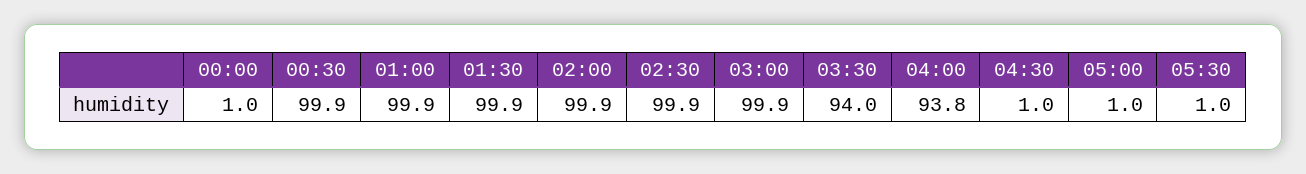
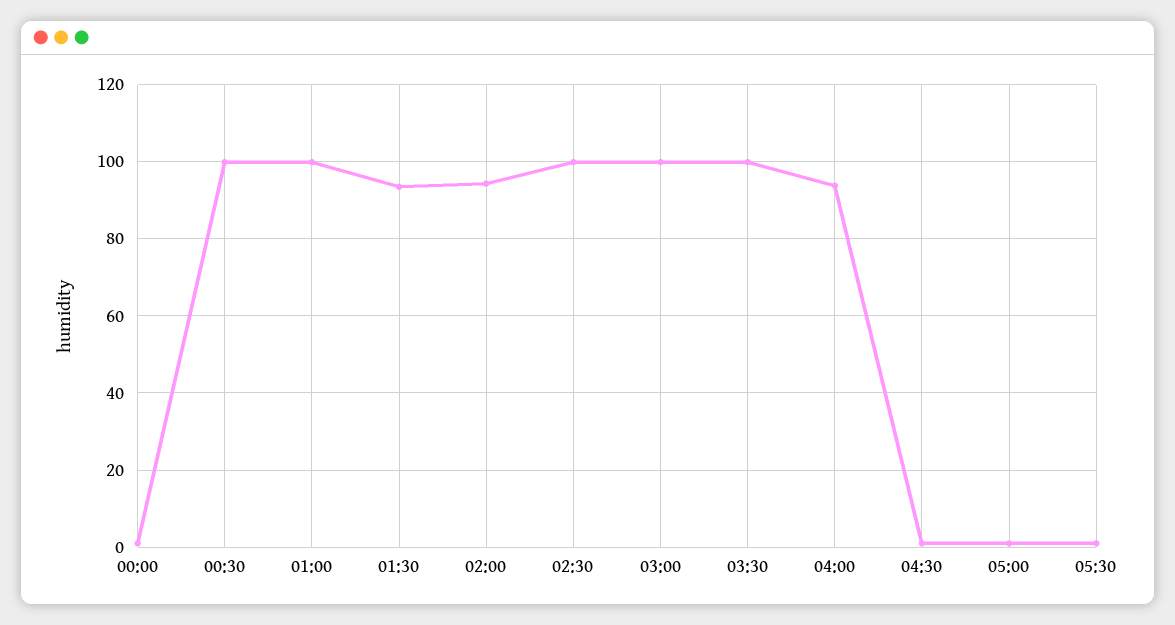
01:30: 99.9 -> 94
02:00: 99.9 -> 94
03:30: 94 -> 100

